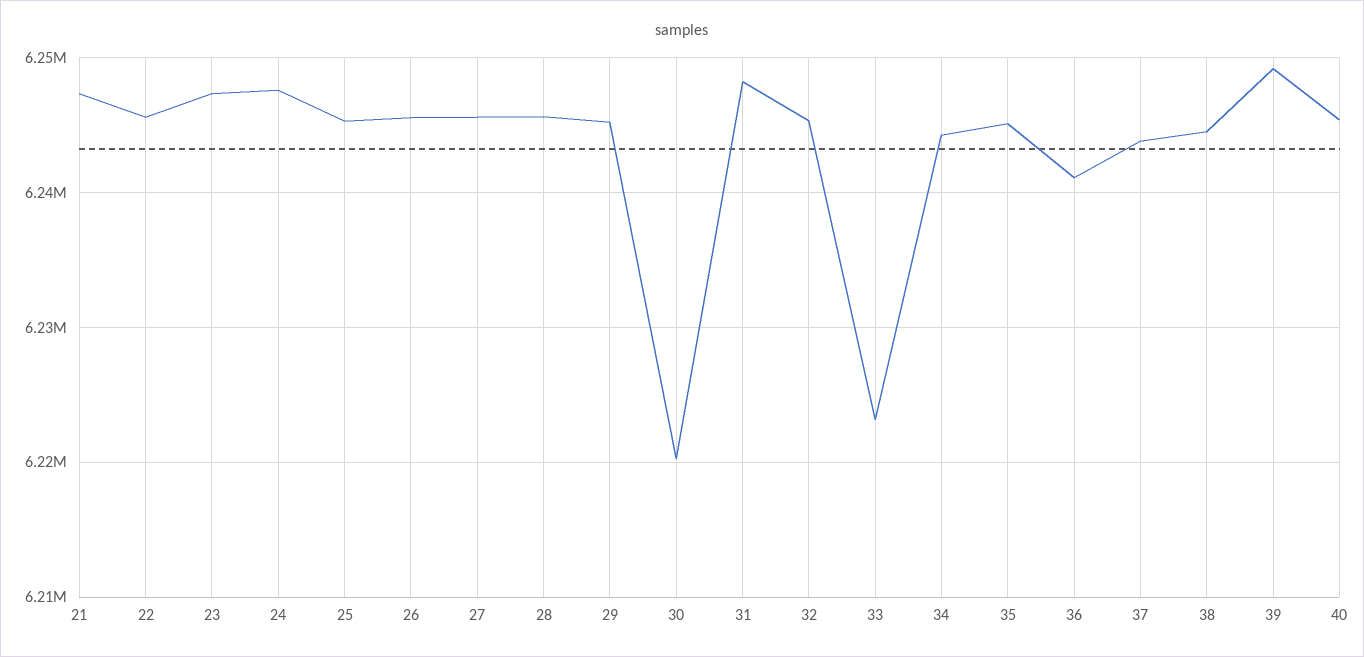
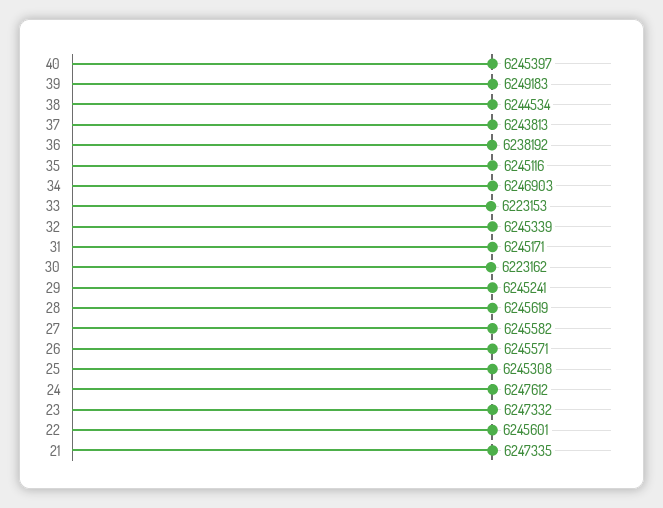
30: 6220000 -> 6223162
31: 6248000 -> 6245171
34: 6244000 -> 6246903
36: 6241000 -> 6238192

